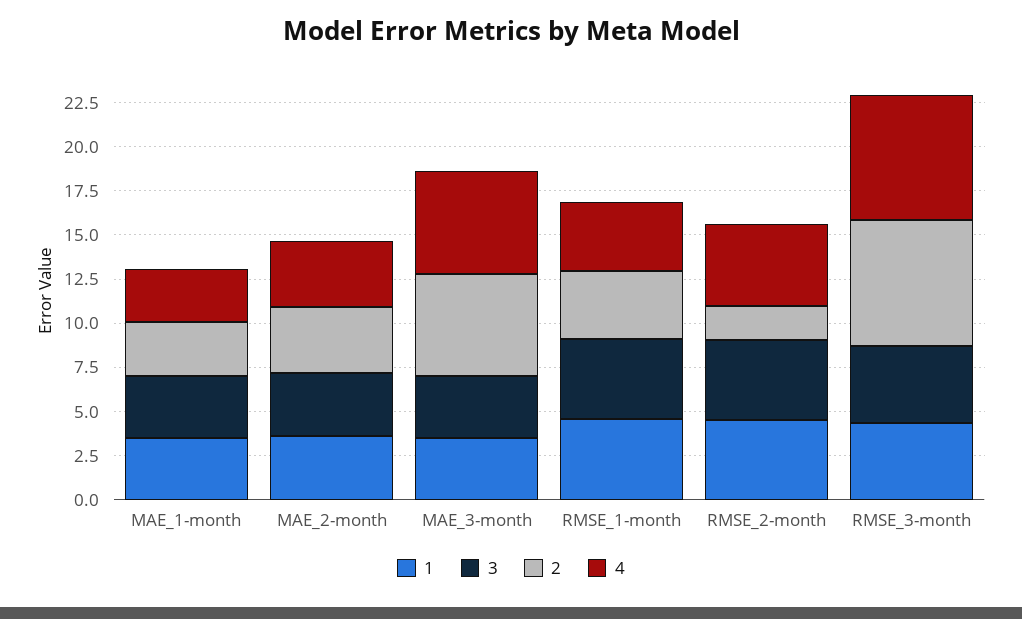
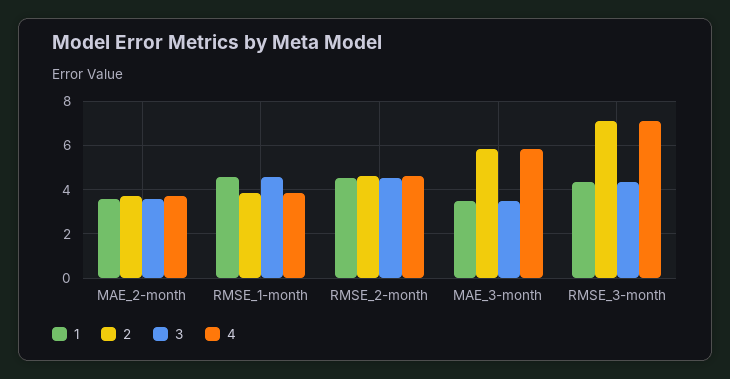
1, MAE_1-month: 3.5 -> none
3, MAE_1-month: 3.5 -> none
2, MAE_1-month: 3 -> none
4, MAE_1-month: 3 -> none
2, RMSE_2-month: 2 -> 4.5

